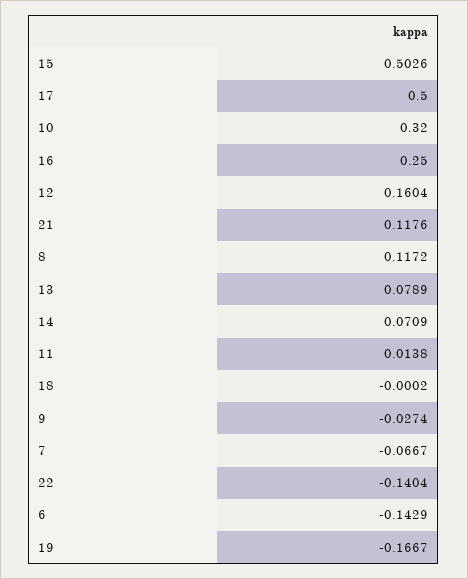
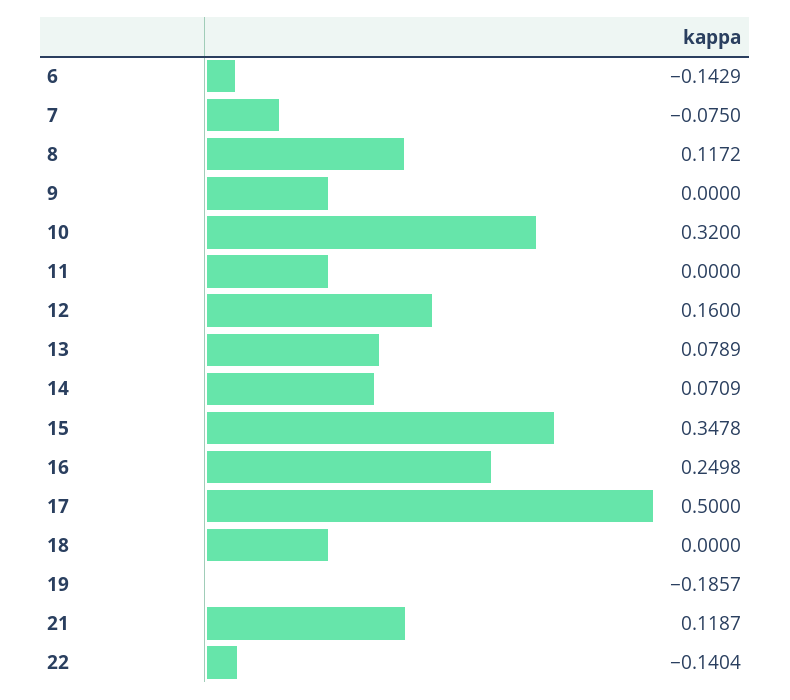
15: 0.5026 -> 0.3478
16: 0.25 -> 0.2498
12: 0.1604 -> 0.16
21: 0.1176 -> 0.1187
11: 0.0138 -> 0
18: -0.0002 -> 0
9: -0.0274 -> 0
7: -0.0667 -> -0.075
19: -0.1667 -> -0.1857

